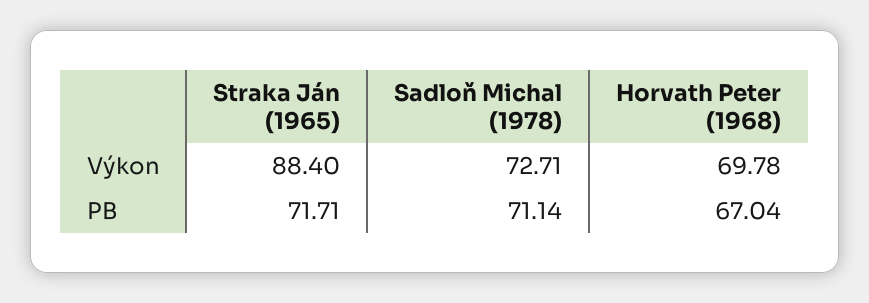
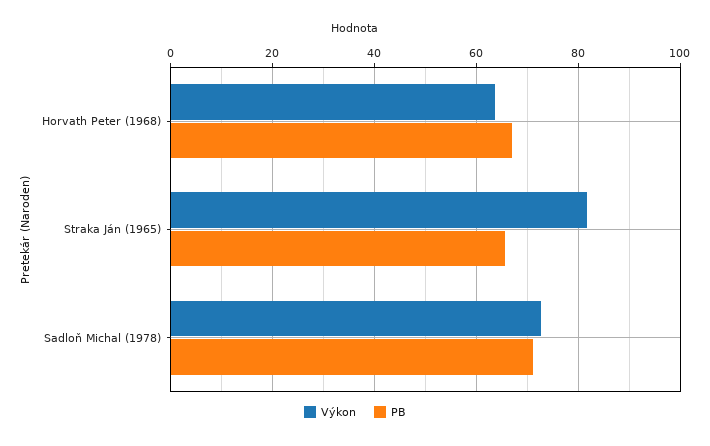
Výkon, Straka Ján (1965): 88.4 -> 82
Výkon, Horvath Peter (1968): 69.78 -> 64
PB, Straka Ján (1965): 71.71 -> 66

